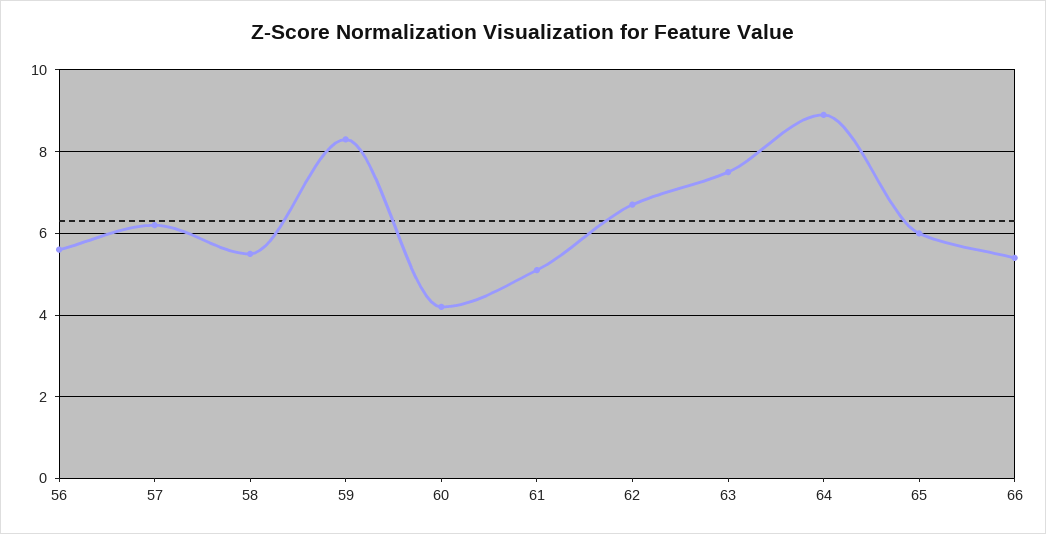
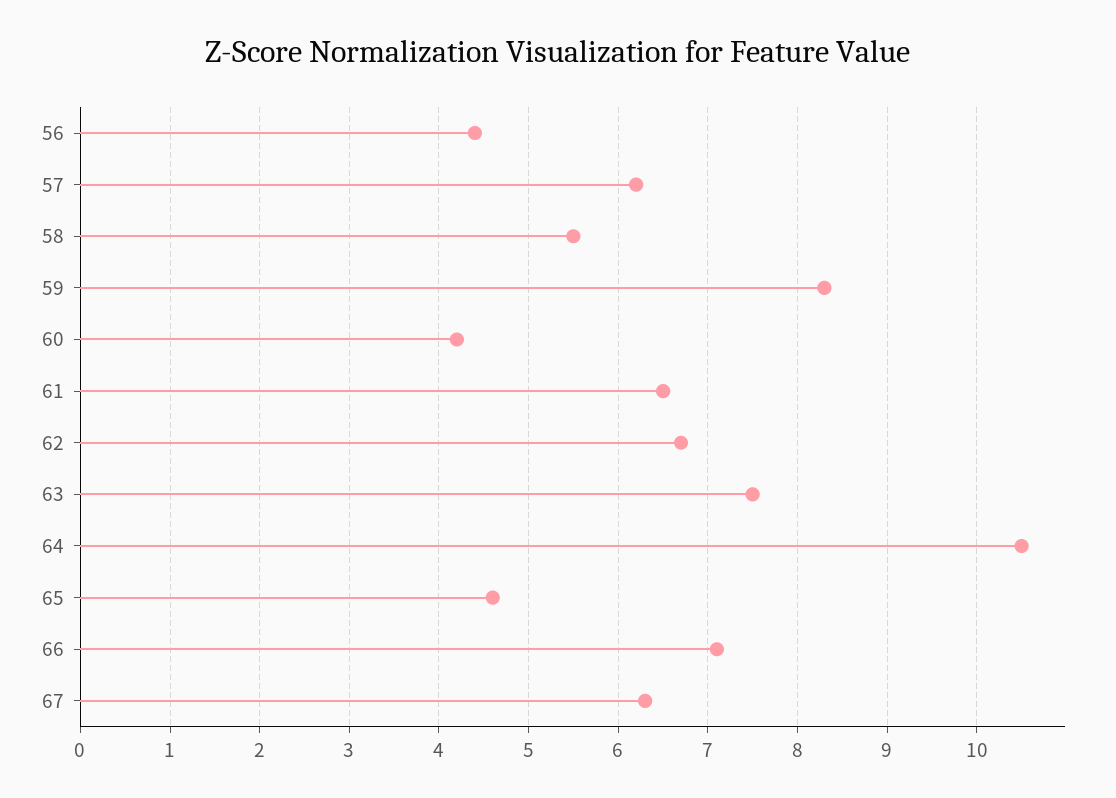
56: 5.5 -> 4.4
61: 5 -> 6.5
64: 9 -> 10.5
65: 6 -> 4.6
66: 5.5 -> 7.1
67: none -> 6.3

